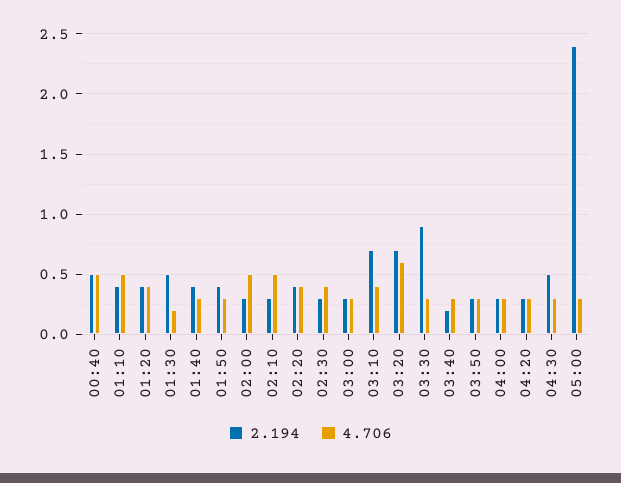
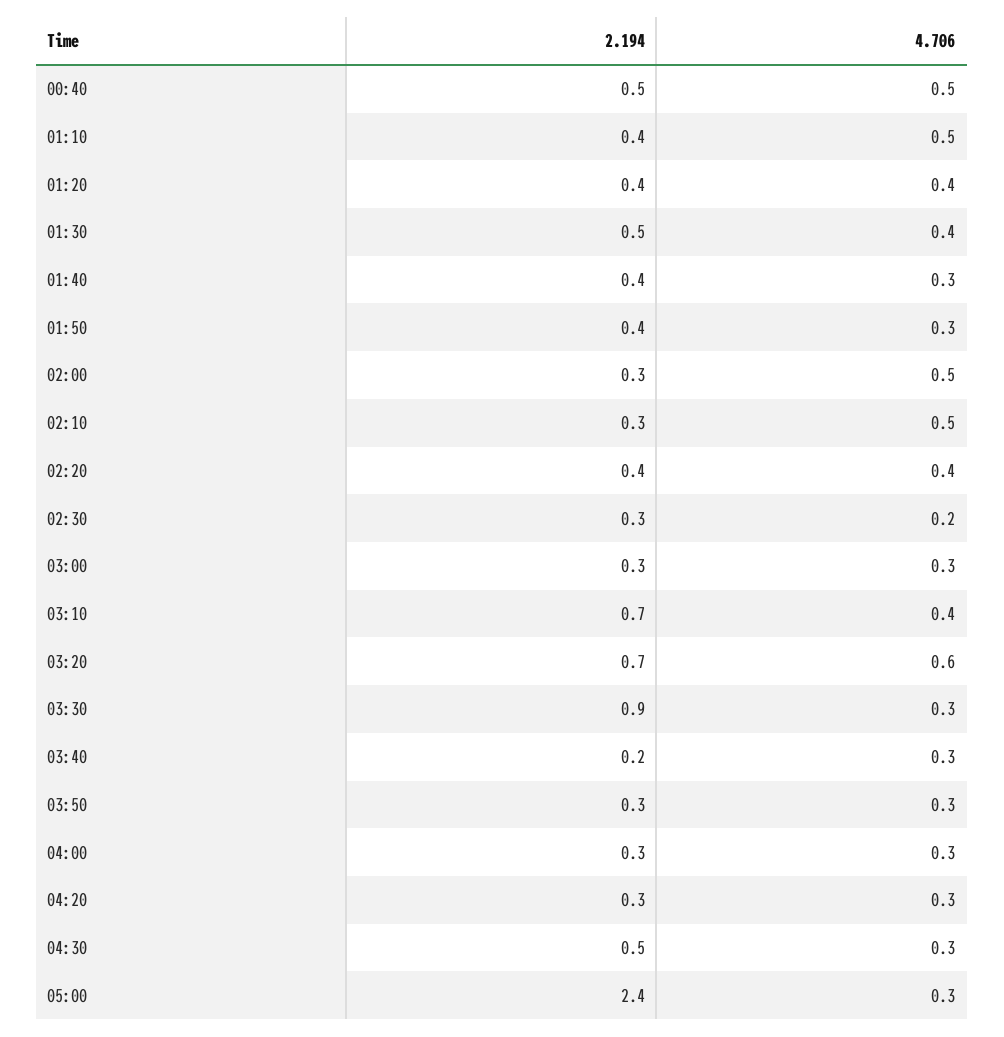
4.706, 01:30: 0.2 -> 0.4
4.706, 02:30: 0.4 -> 0.2

